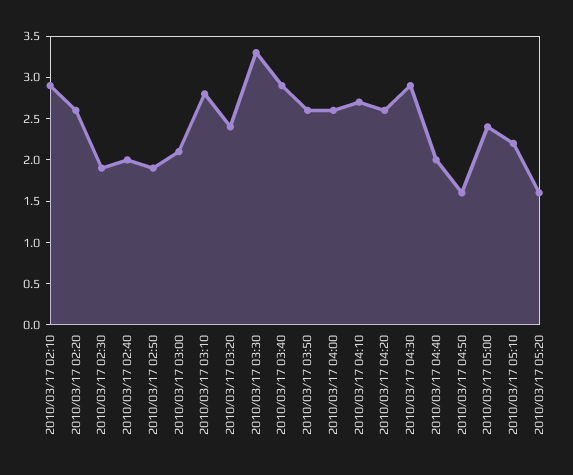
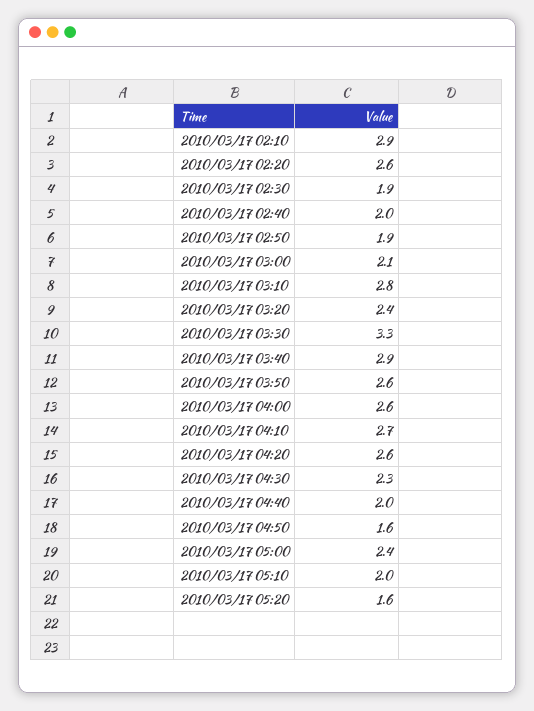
2010/03/17 04:30: 2.9 -> 2.3
2010/03/17 05:10: 2.2 -> 2

